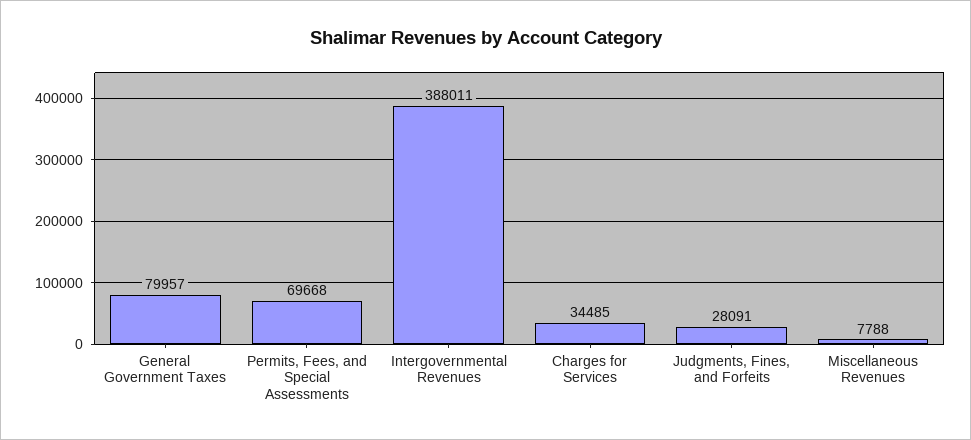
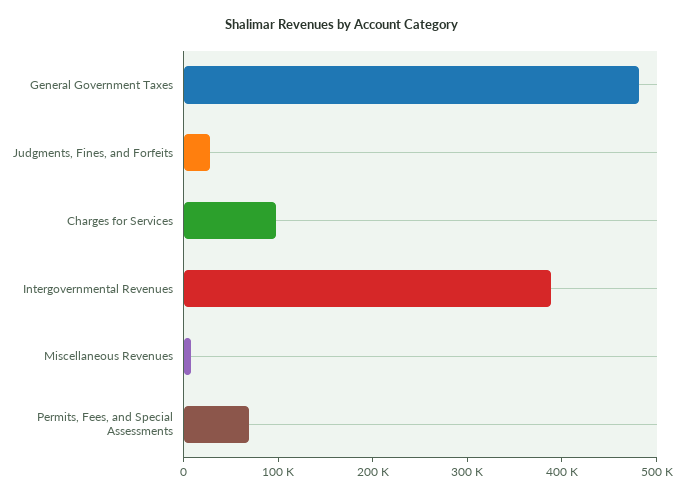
General Government Taxes: 79957 -> 480000
Charges for Services: 34485 -> 100000

